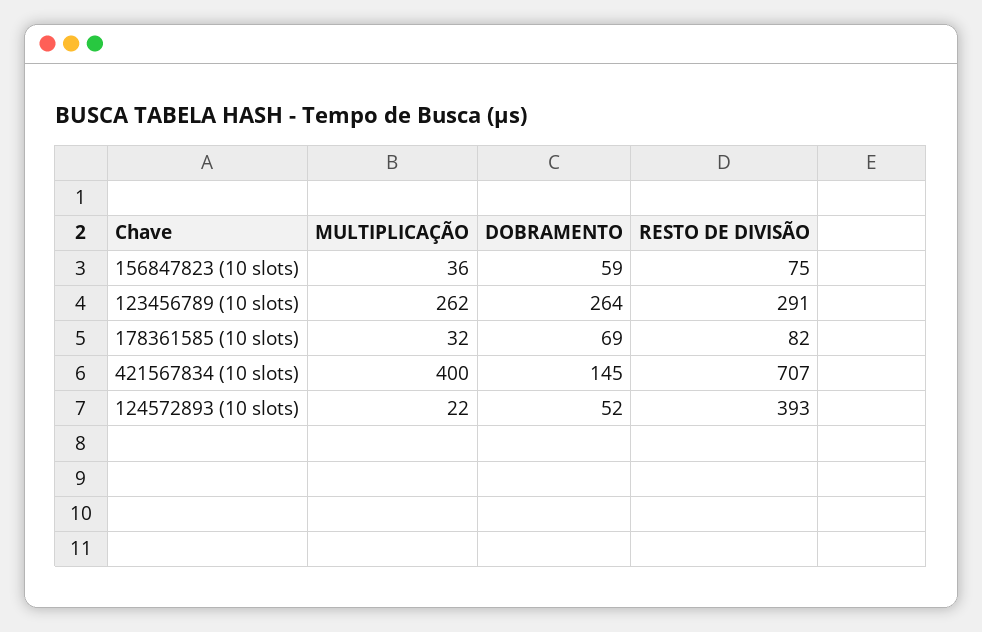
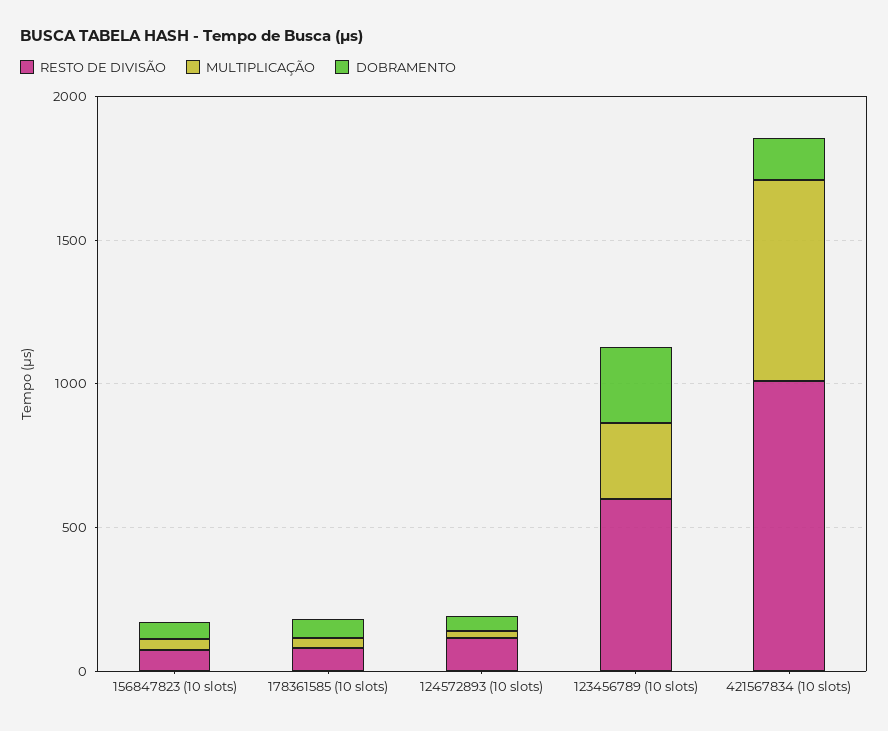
RESTO DE DIVISÃO, 123456789 (10 slots): 291 -> 600
MULTIPLICAÇÃO, 421567834 (10 slots): 400 -> 700
RESTO DE DIVISÃO, 421567834 (10 slots): 707 -> 1000
RESTO DE DIVISÃO, 124572893 (10 slots): 393 -> 100

